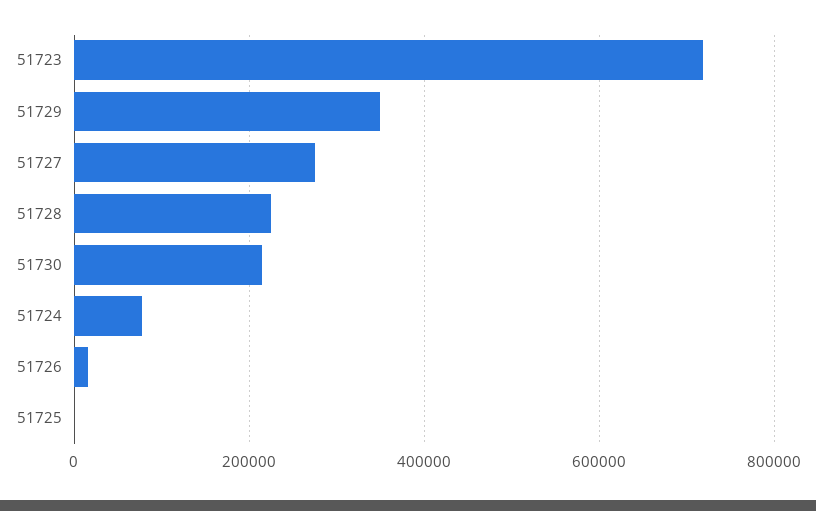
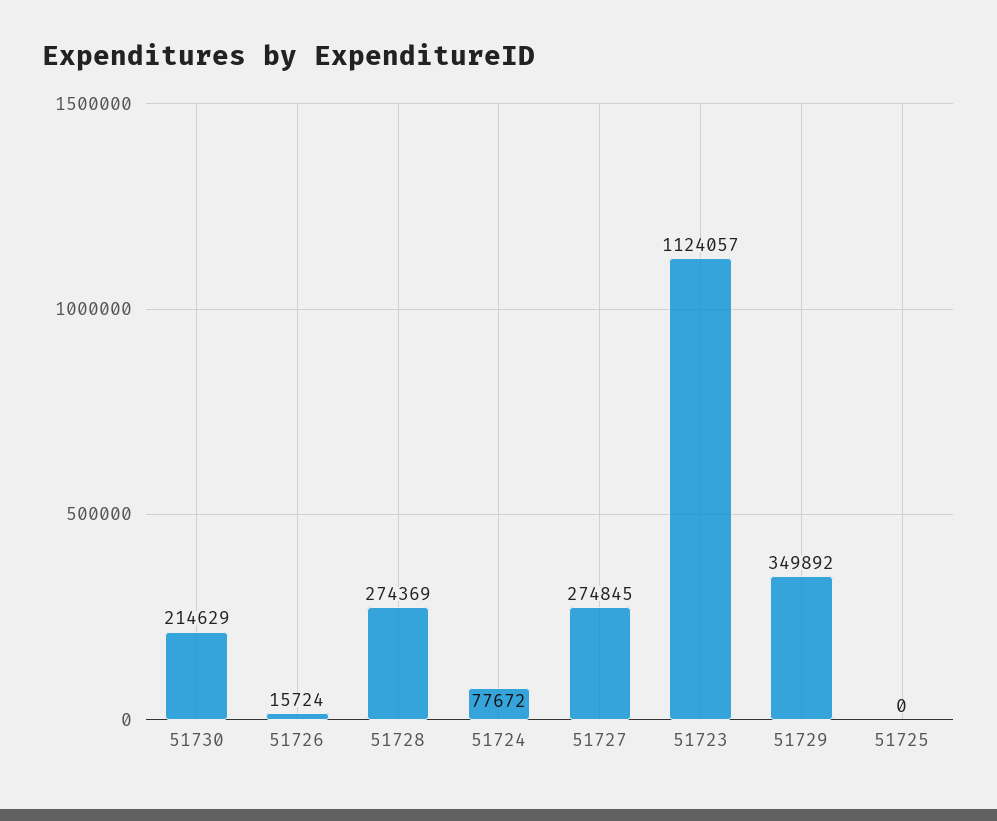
51723: 720000 -> 1124057
51728: 220000 -> 274369

